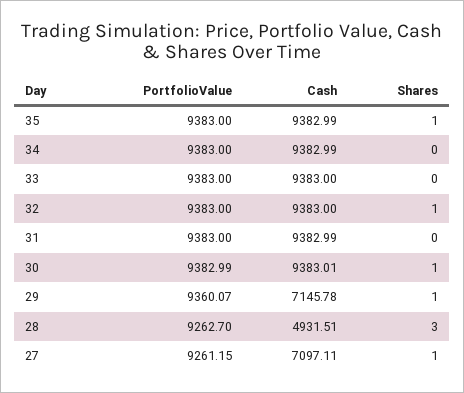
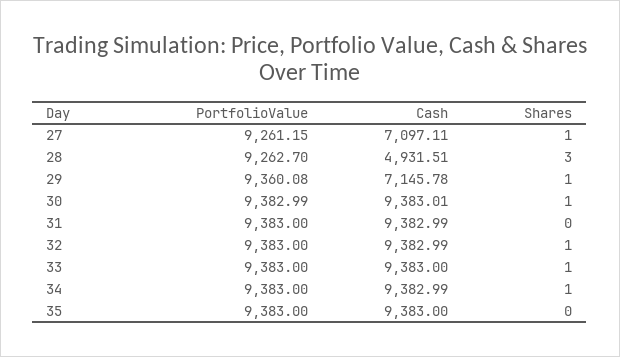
Cash, 35: 9382.99 -> 9383
Shares, 35: 1 -> 0
Shares, 34: 0 -> 1
Shares, 33: 0 -> 1
Cash, 32: 9383 -> 9382.99
PortfolioValue, 29: 9360.07 -> 9360.08

